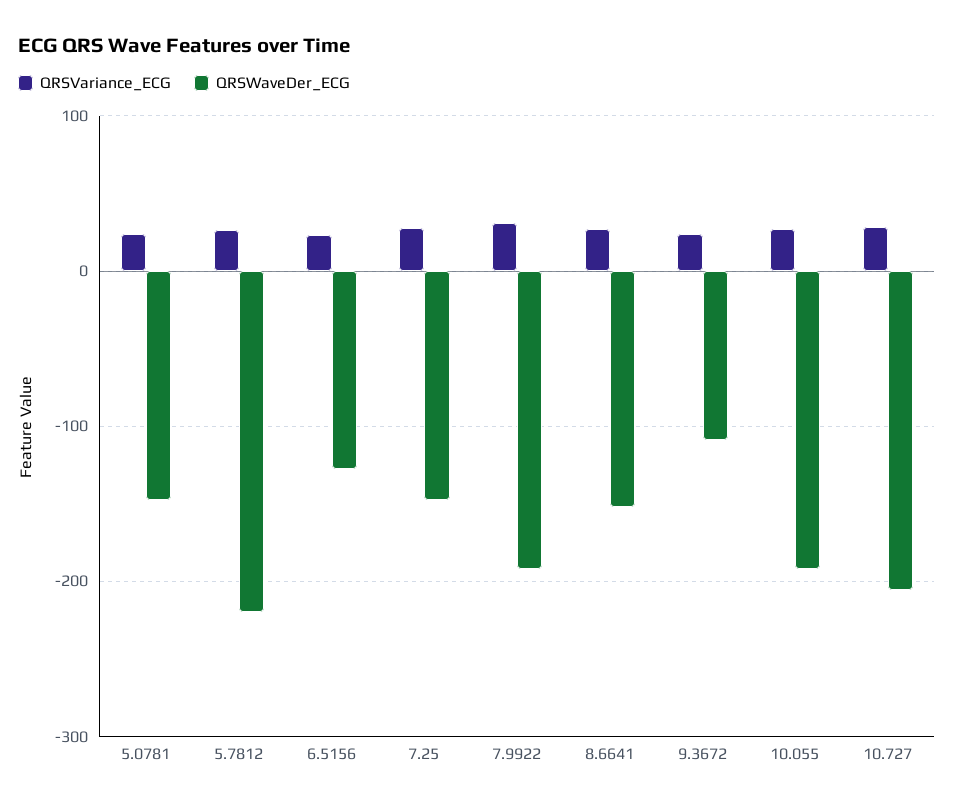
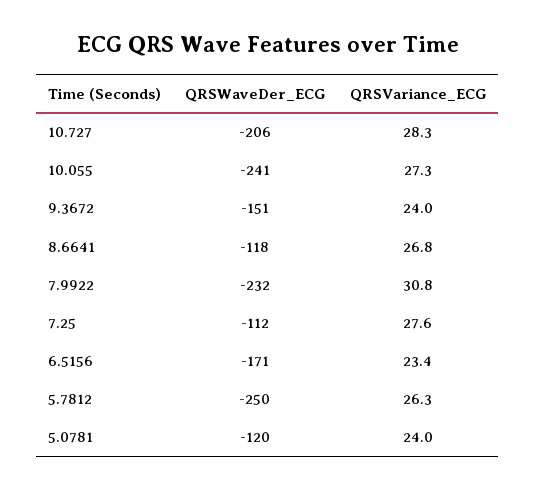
QRSWaveDer_ECG, 5.0781: -150 -> -120
QRSWaveDer_ECG, 5.7812: -220 -> -250
QRSWaveDer_ECG, 6.5156: -130 -> -171
QRSWaveDer_ECG, 7.25: -150 -> -112
QRSWaveDer_ECG, 7.9922: -190 -> -232
QRSWaveDer_ECG, 8.6641: -150 -> -118
QRSWaveDer_ECG, 9.3672: -110 -> -151
QRSWaveDer_ECG, 10.055: -190 -> -241

